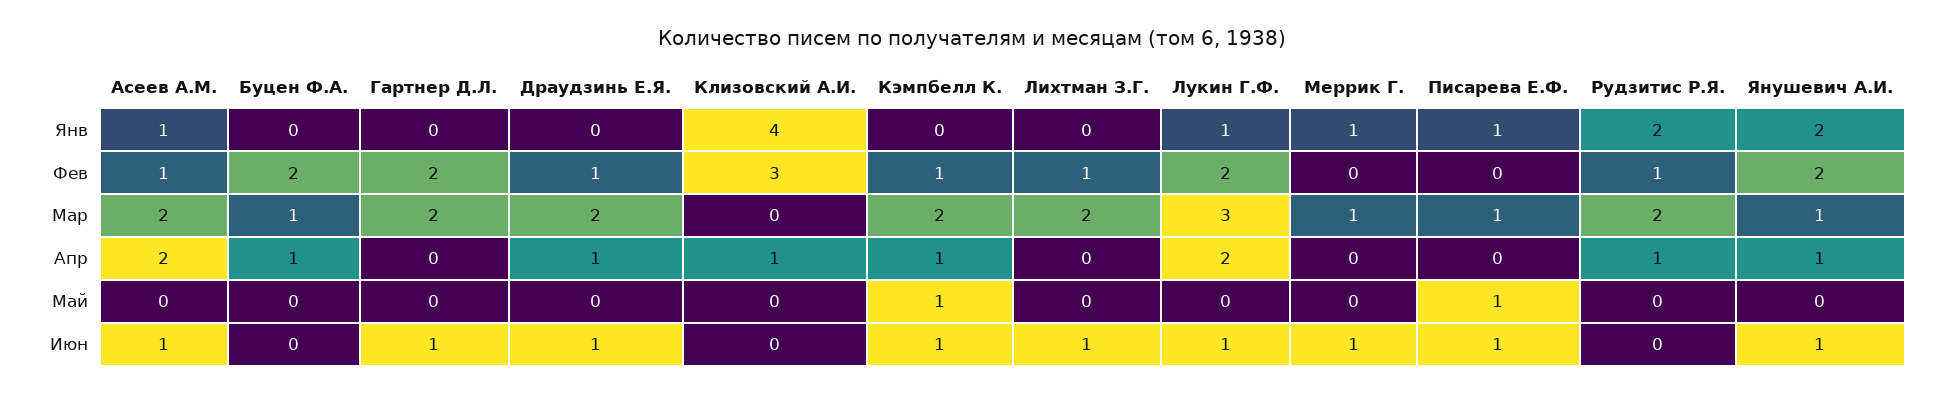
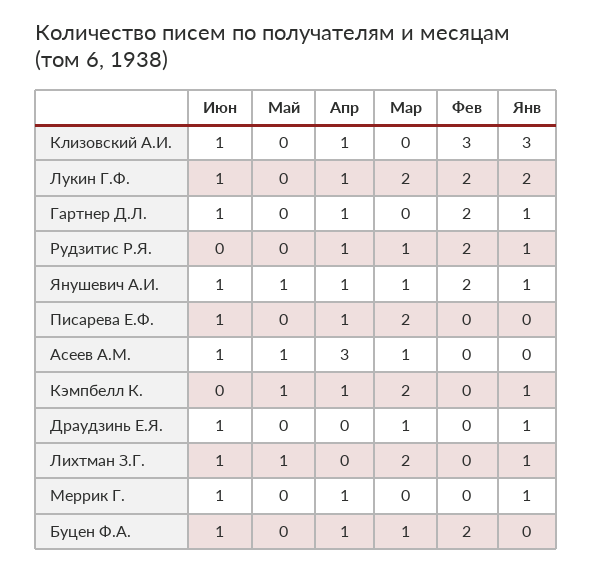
Асеев А.М., Янв: 1 -> 0
Гартнер Д.Л., Янв: 0 -> 1
Драудзинь Е.Я., Янв: 0 -> 1
Клизовский А.И., Янв: 4 -> 3
Кэмпбелл К., Янв: 0 -> 1
Лихтман З.Г., Янв: 0 -> 1
Лукин Г.Ф., Янв: 1 -> 2
Писарева Е.Ф., Янв: 1 -> 0
Рудзитис Р.Я., Янв: 2 -> 1
Янушевич А.И., Янв: 2 -> 1
Асеев А.М., Фев: 1 -> 0
Драудзинь Е.Я., Фев: 1 -> 0
Кэмпбелл К., Фев: 1 -> 0
Лихтман З.Г., Фев: 1 -> 0
Рудзитис Р.Я., Фев: 1 -> 2
Асеев А.М., Мар: 2 -> 1
Гартнер Д.Л., Мар: 2 -> 0
Драудзинь Е.Я., Мар: 2 -> 1
Лукин Г.Ф., Мар: 3 -> 2
Меррик Г., Мар: 1 -> 0
Писарева Е.Ф., Мар: 1 -> 2
Рудзитис Р.Я., Мар: 2 -> 1
Асеев А.М., Апр: 2 -> 3
Гартнер Д.Л., Апр: 0 -> 1
Драудзинь Е.Я., Апр: 1 -> 0
Лукин Г.Ф., Апр: 2 -> 1
Меррик Г., Апр: 0 -> 1
Писарева Е.Ф., Апр: 0 -> 1
Асеев А.М., Май: 0 -> 1
Лихтман З.Г., Май: 0 -> 1
Писарева Е.Ф., Май: 1 -> 0
Янушевич А.И., Май: 0 -> 1
Буцен Ф.А., Июн: 0 -> 1
Клизовский А.И., Июн: 0 -> 1
Кэмпбелл К., Июн: 1 -> 0

